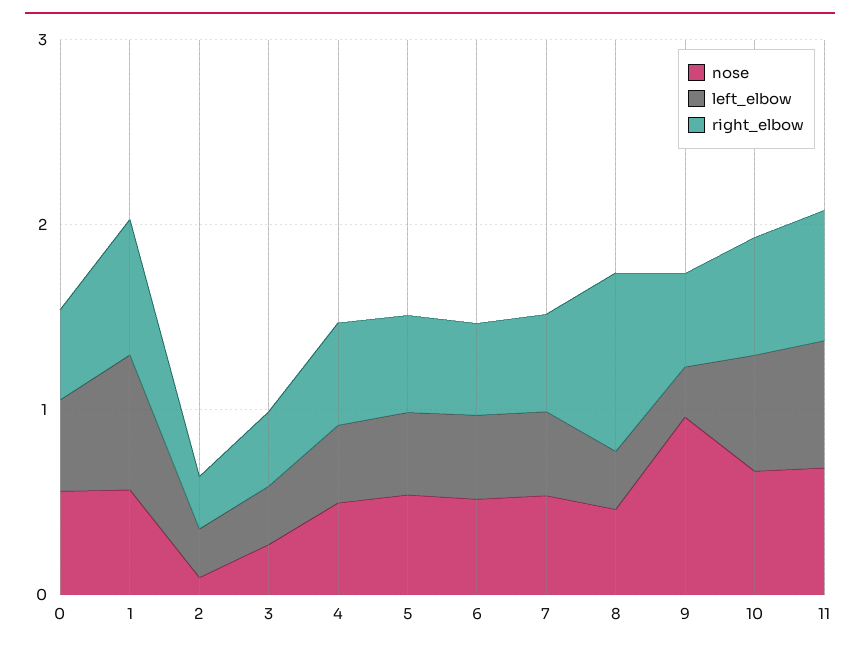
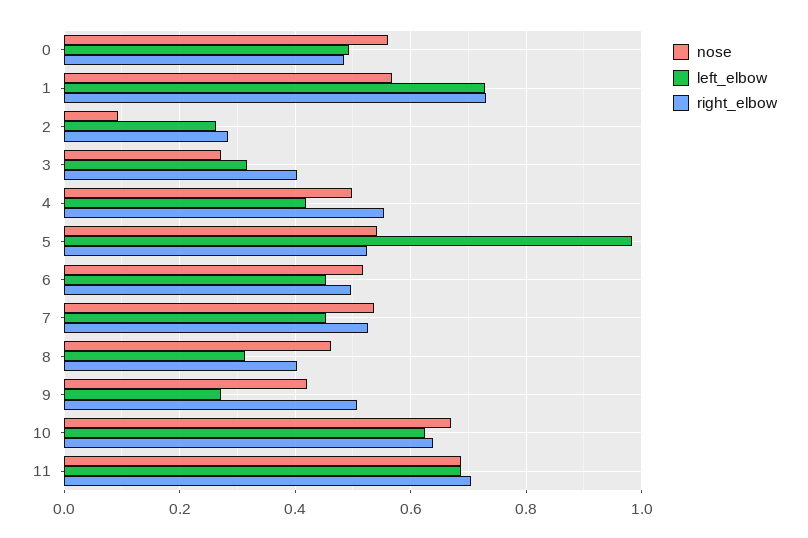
left_elbow, 5: 0.4 -> 0.98
right_elbow, 8: 1 -> 0.4
nose, 9: 1 -> 0.42

